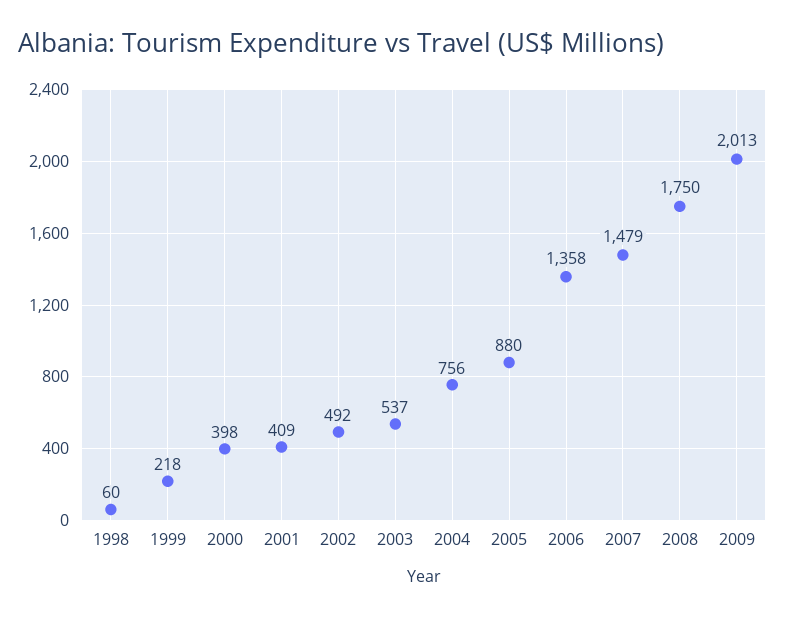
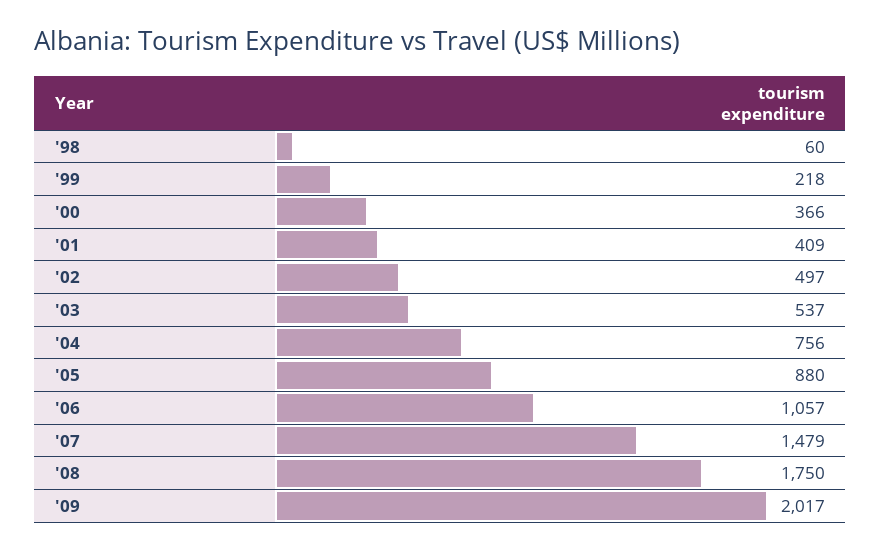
2000: 398 -> 366
2002: 492 -> 497
2006: 1358 -> 1057
2009: 2013 -> 2017

